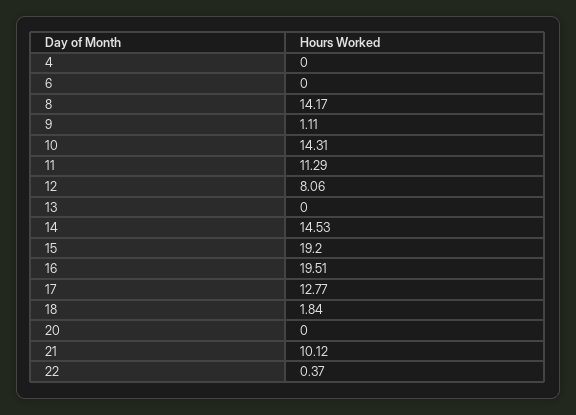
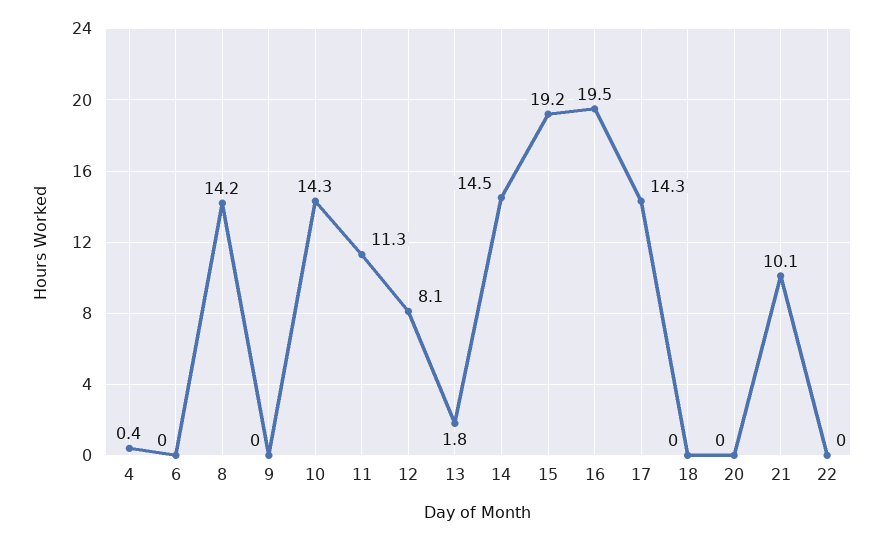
4: 0 -> 0.4
9: 1.11 -> 0
13: 0 -> 1.8
17: 12.77 -> 14.3
18: 1.84 -> 0
22: 0.37 -> 0

